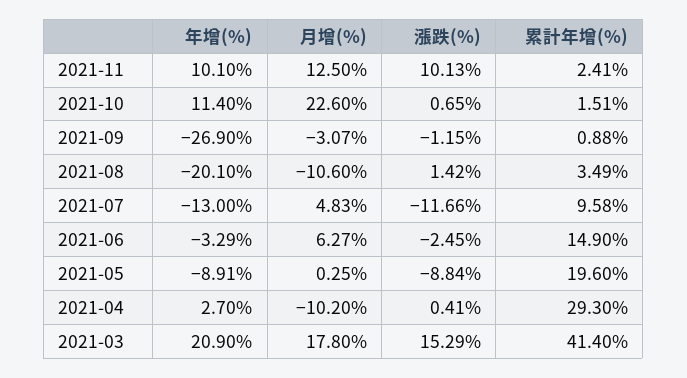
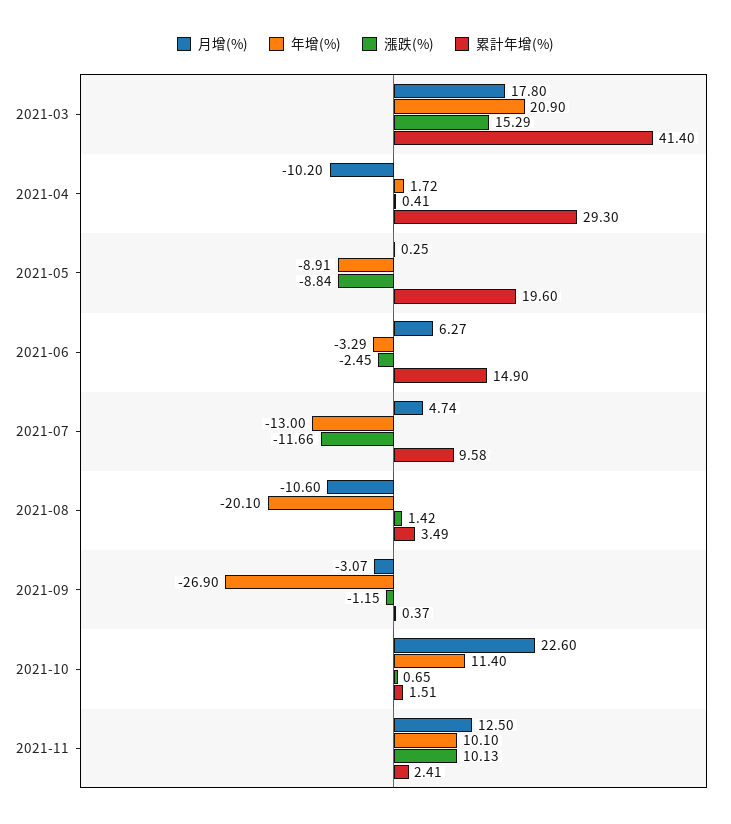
累計年增(%), 2021-09: 0.88 -> 0.37
月增(%), 2021-07: 4.83 -> 4.74
年增(%), 2021-04: 2.7 -> 1.72

